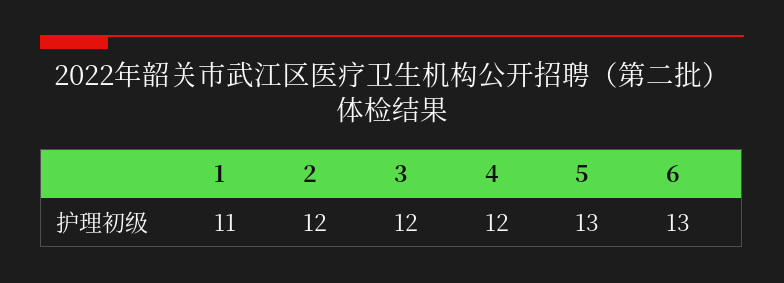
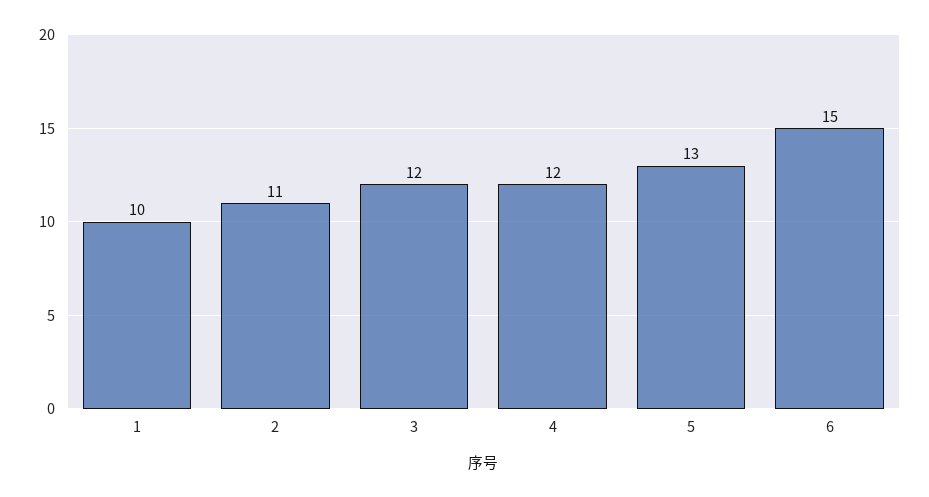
1: 11 -> 10
2: 12 -> 11
6: 13 -> 15

